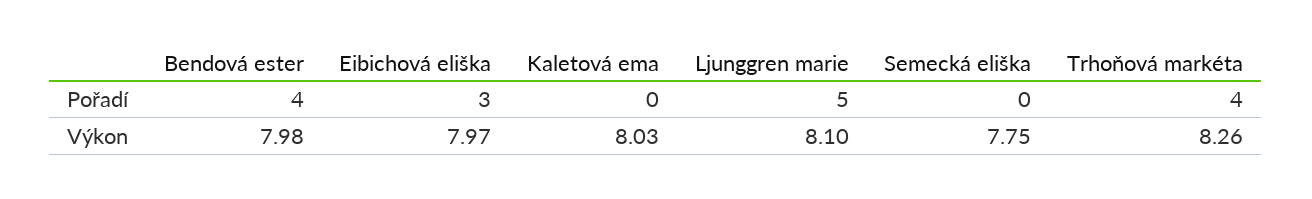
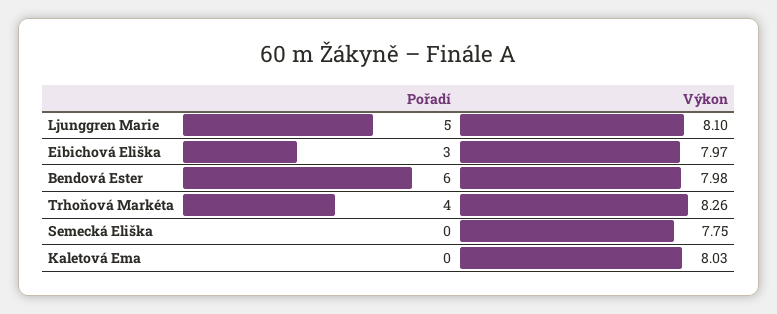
Bendová ester, Pořadí: 4 -> 6

